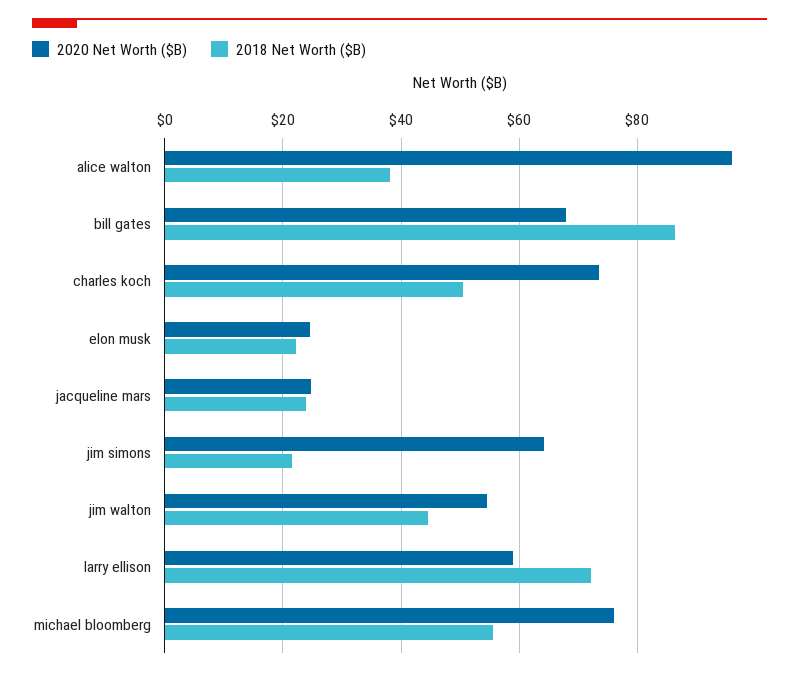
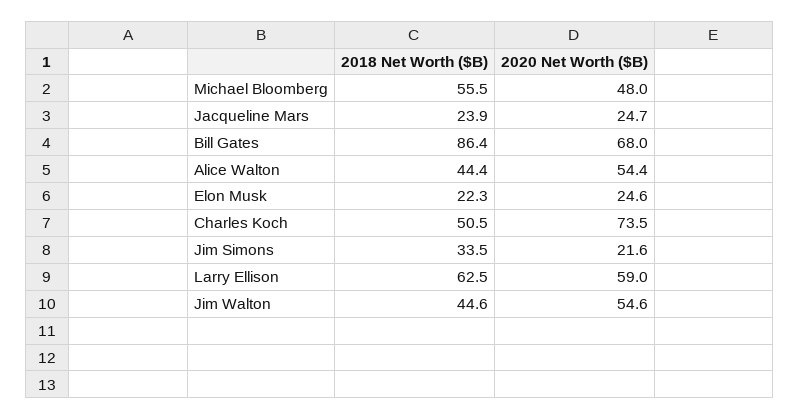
2020 Net Worth ($B), alice walton: 96 -> 54.4
2018 Net Worth ($B), alice walton: 38 -> 44.4
2020 Net Worth ($B), jim simons: 64 -> 21.6
2018 Net Worth ($B), jim simons: 22 -> 33.5
2018 Net Worth ($B), larry ellison: 72 -> 62.5
2020 Net Worth ($B), michael bloomberg: 76 -> 48

